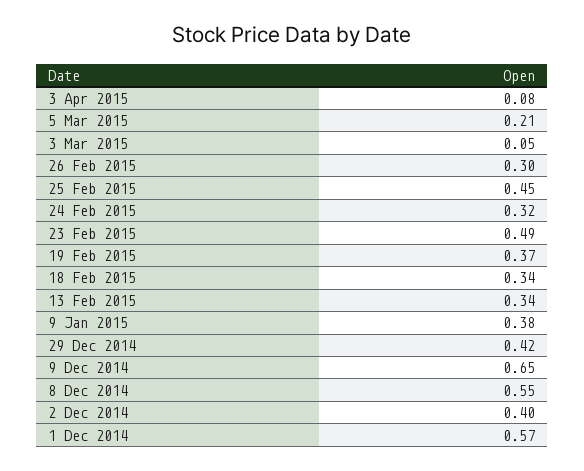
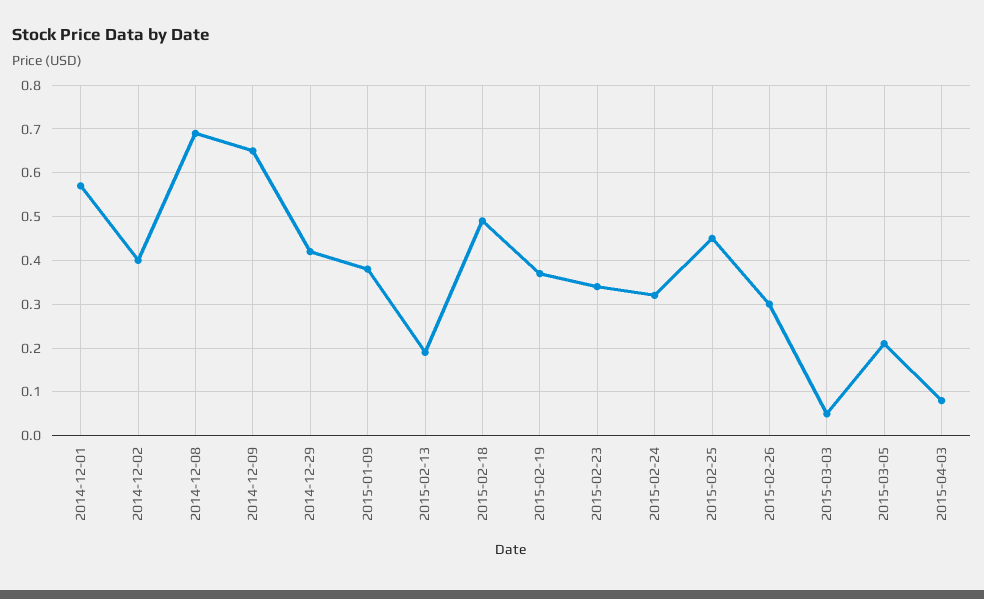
23 Feb 2015: 0.49 -> 0.35
18 Feb 2015: 0.34 -> 0.5
13 Feb 2015: 0.34 -> 0.2
8 Dec 2014: 0.55 -> 0.7

